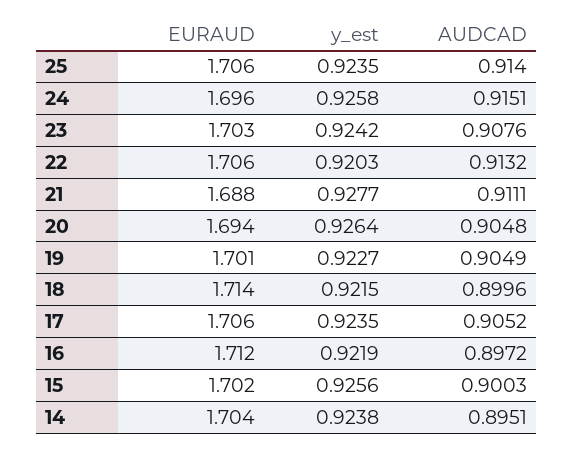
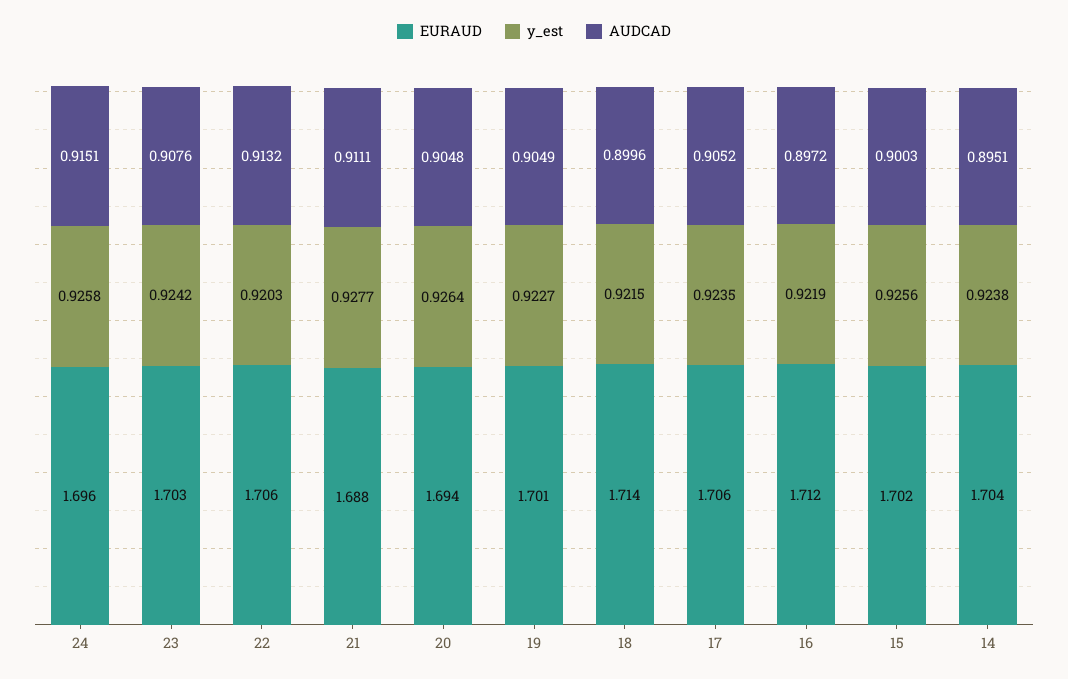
EURAUD, 25: 1.706 -> none
y_est, 25: 0.9235 -> none
AUDCAD, 25: 0.914 -> none

